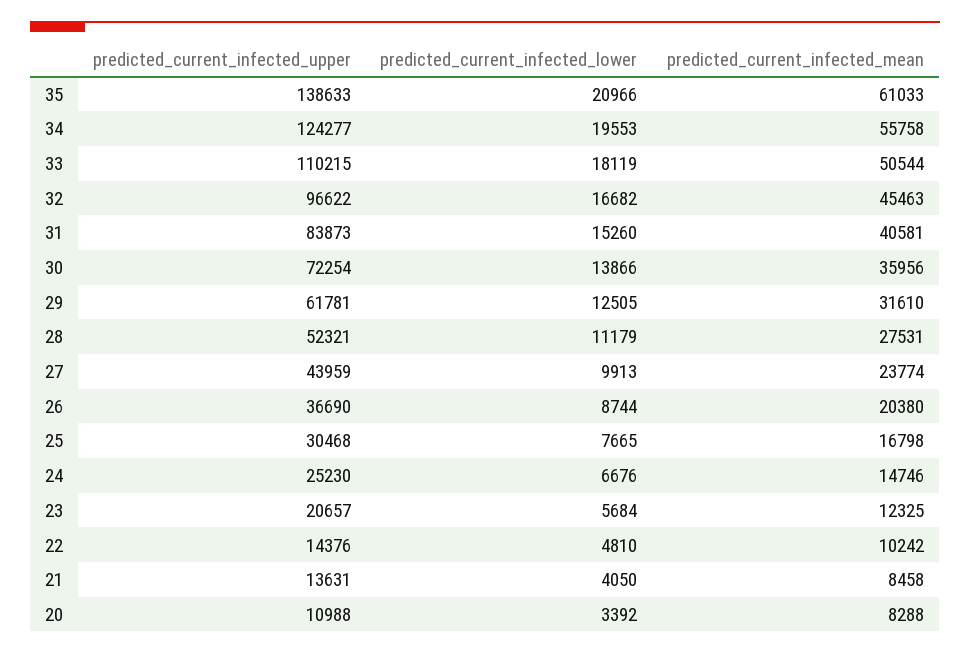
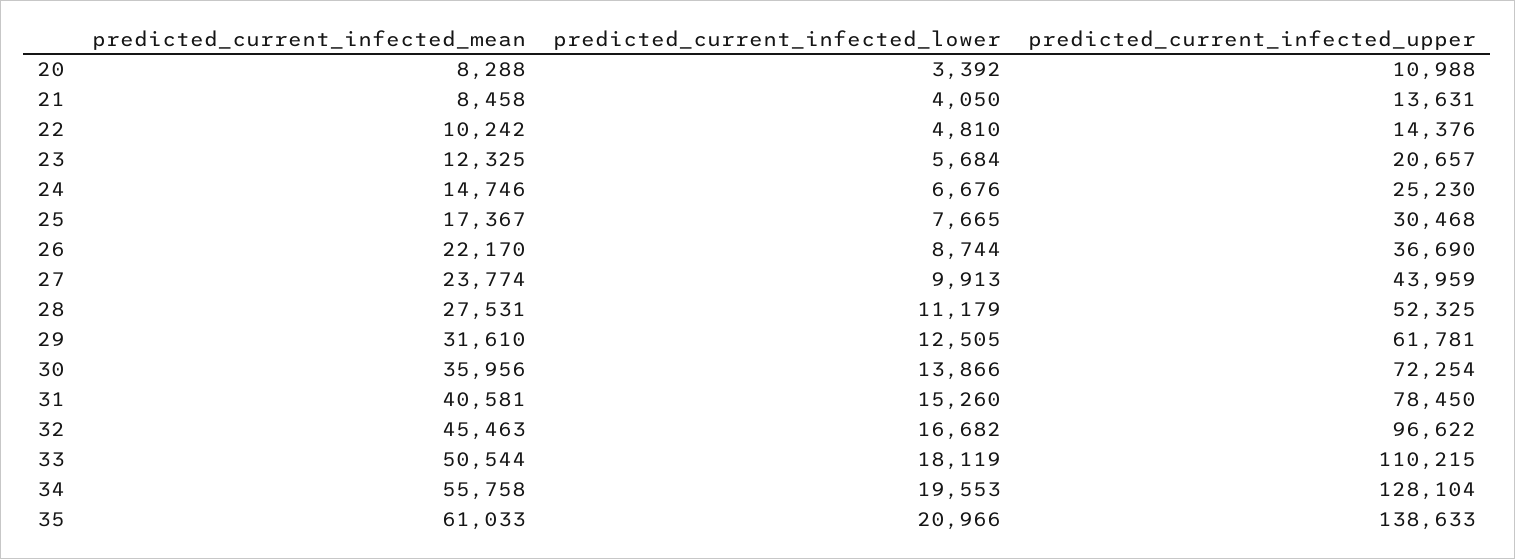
predicted_current_infected_upper, 34: 124277 -> 128104
predicted_current_infected_upper, 31: 83873 -> 78450
predicted_current_infected_upper, 28: 52321 -> 52325
predicted_current_infected_mean, 26: 20380 -> 22170
predicted_current_infected_mean, 25: 16798 -> 17367

